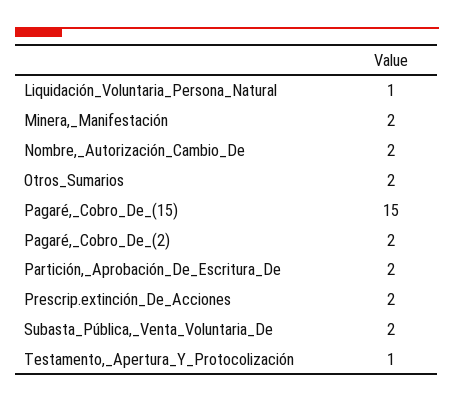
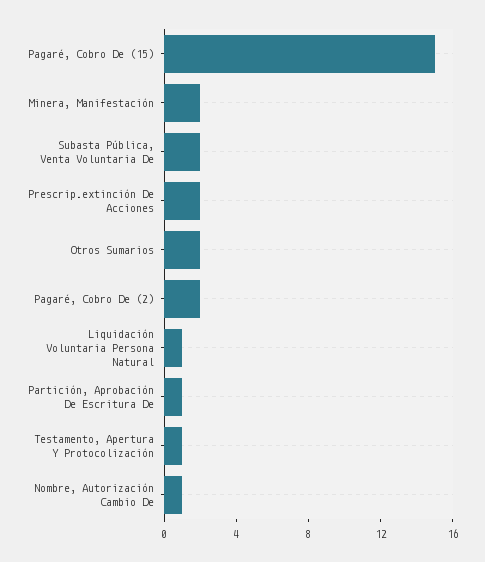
Nombre,_Autorización_Cambio_De: 2 -> 1
Partición,_Aprobación_De_Escritura_De: 2 -> 1

